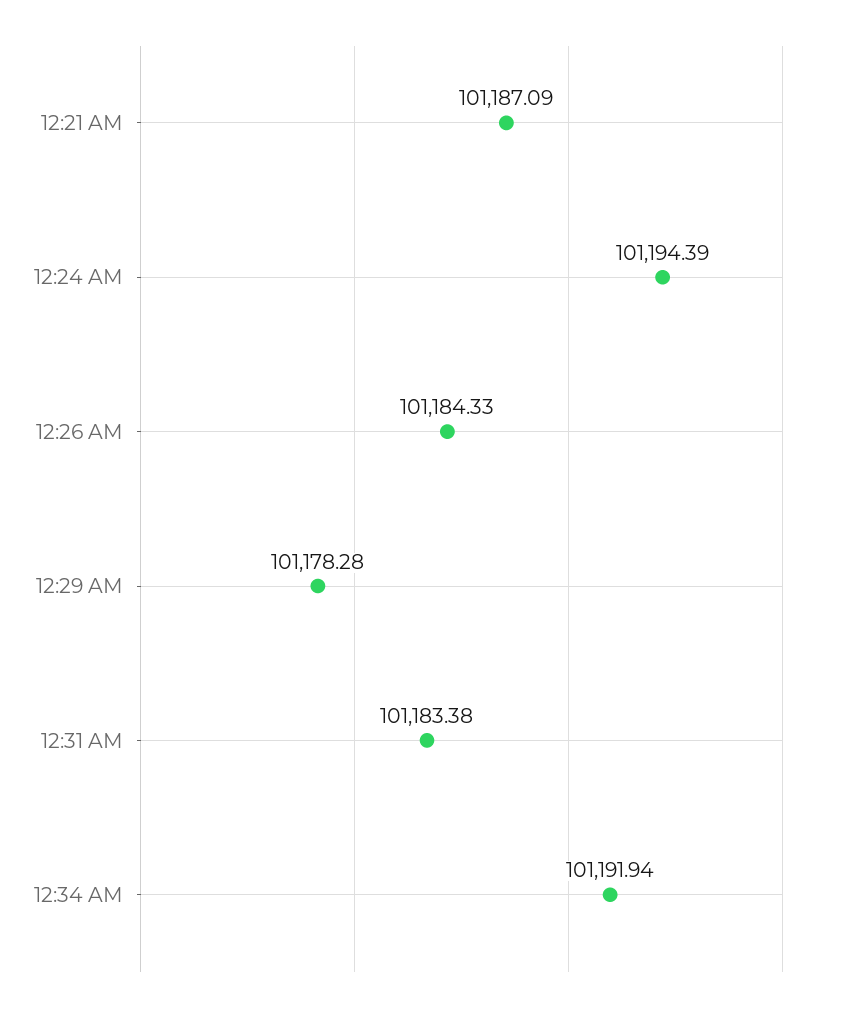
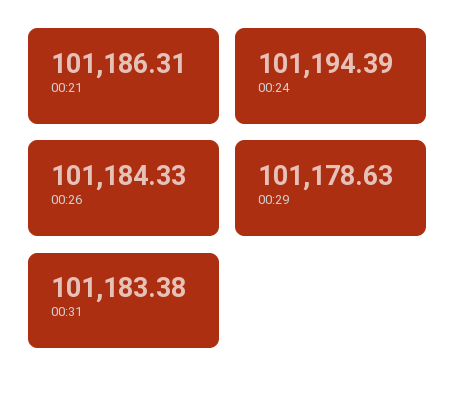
12:21 AM: 101187.09 -> 101186.31
12:29 AM: 101178.28 -> 101178.63
12:34 AM: 101191.94 -> none

